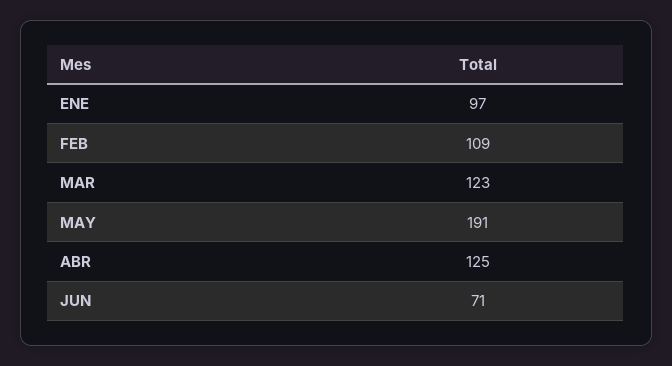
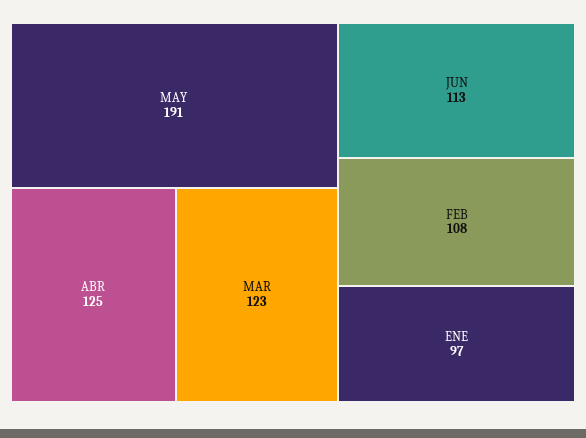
FEB: 109 -> 108
JUN: 71 -> 113

